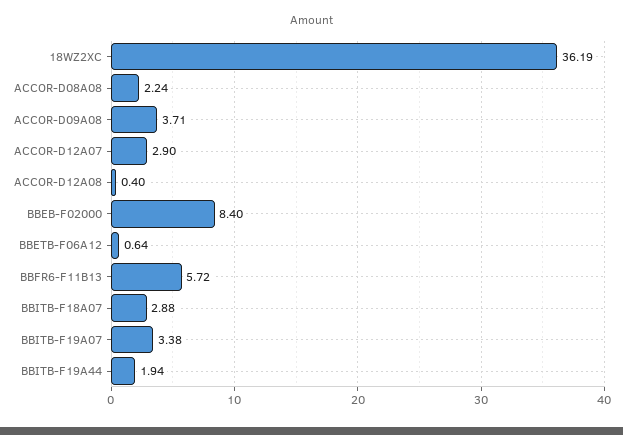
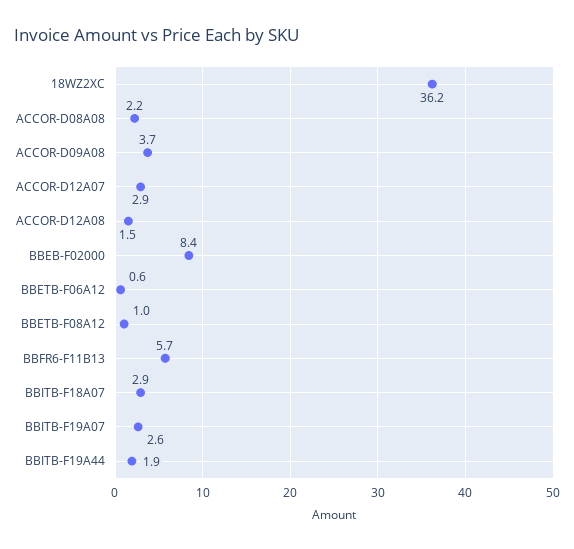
ACCOR-D12A08: 0.4 -> 1.5
BBITB-F19A07: 3.38 -> 2.6
BBETB-F08A12: none -> 1

